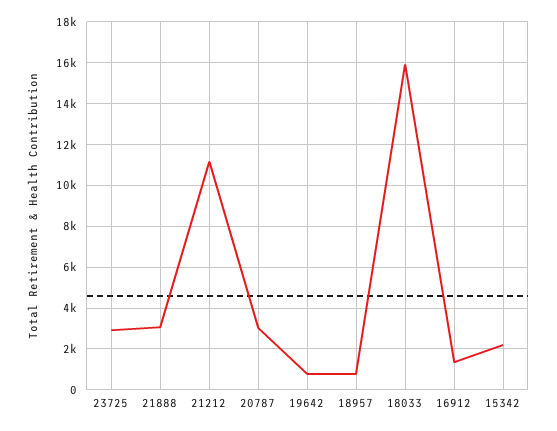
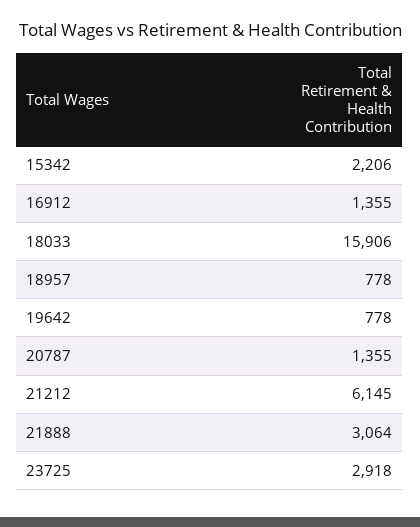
21212: 11000 -> 6145
20787: 3000 -> 1355

